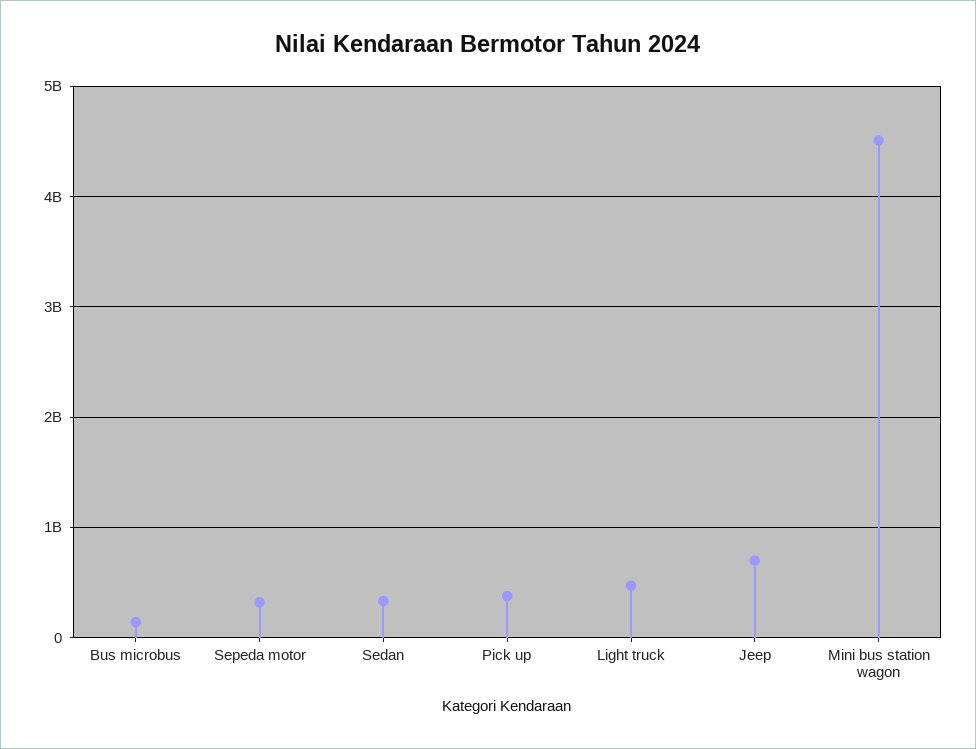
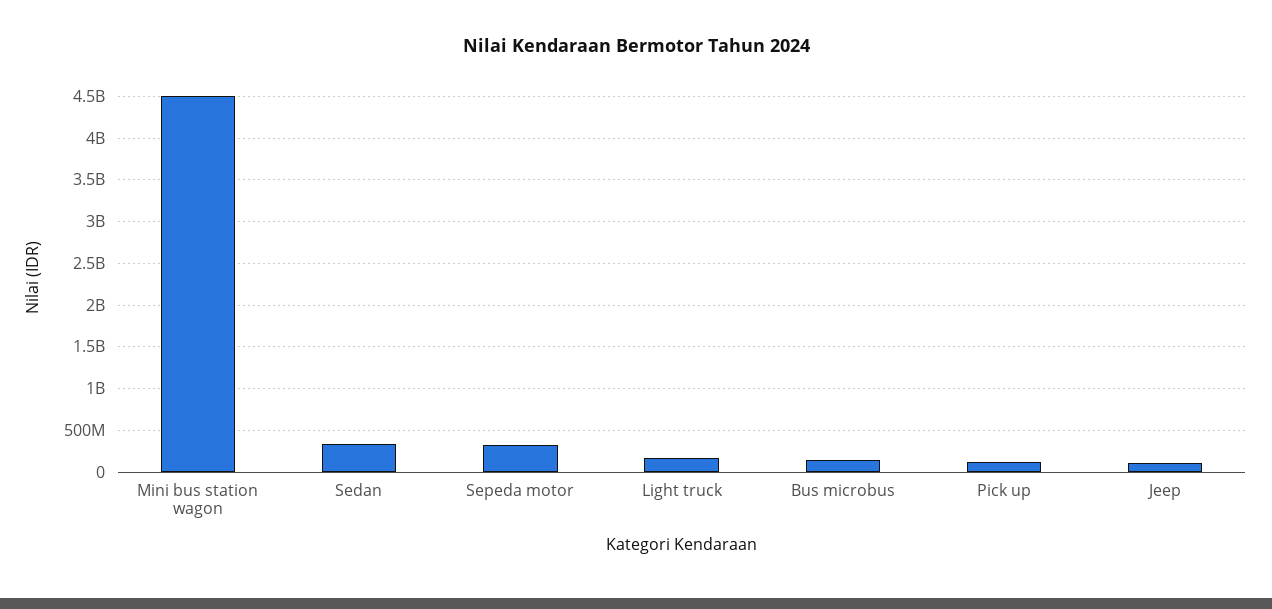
Pick up: 400000000 -> 100000000
Light truck: 500000000 -> 200000000
Jeep: 700000000 -> 100000000

